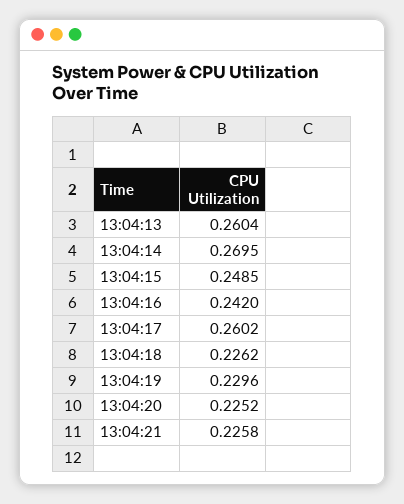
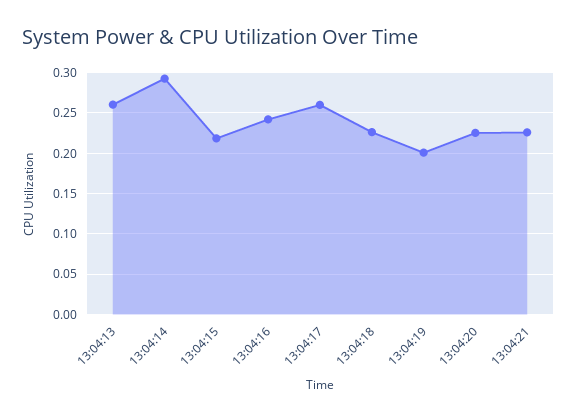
13:04:14: 0.2695 -> 0.29
13:04:15: 0.2485 -> 0.22
13:04:19: 0.2296 -> 0.2

